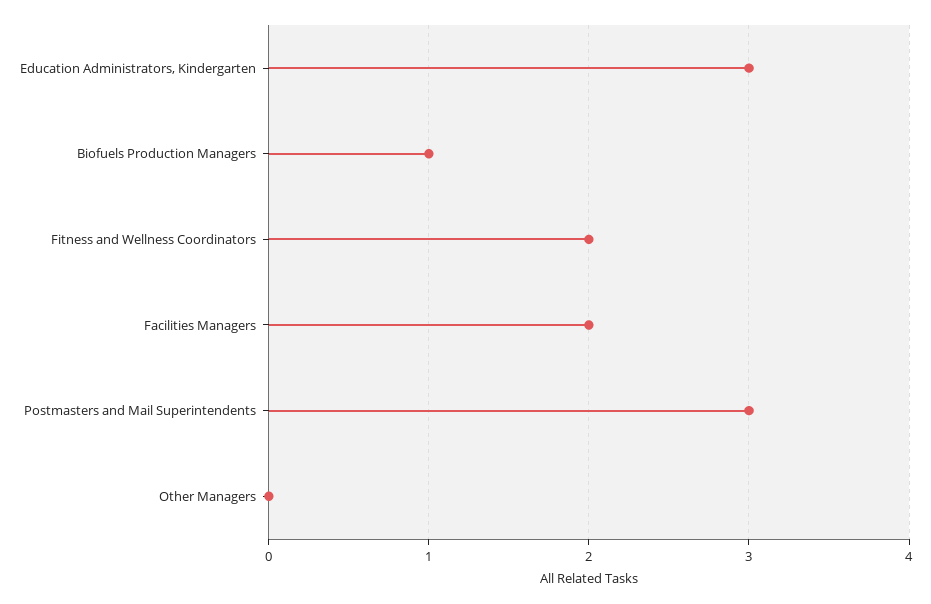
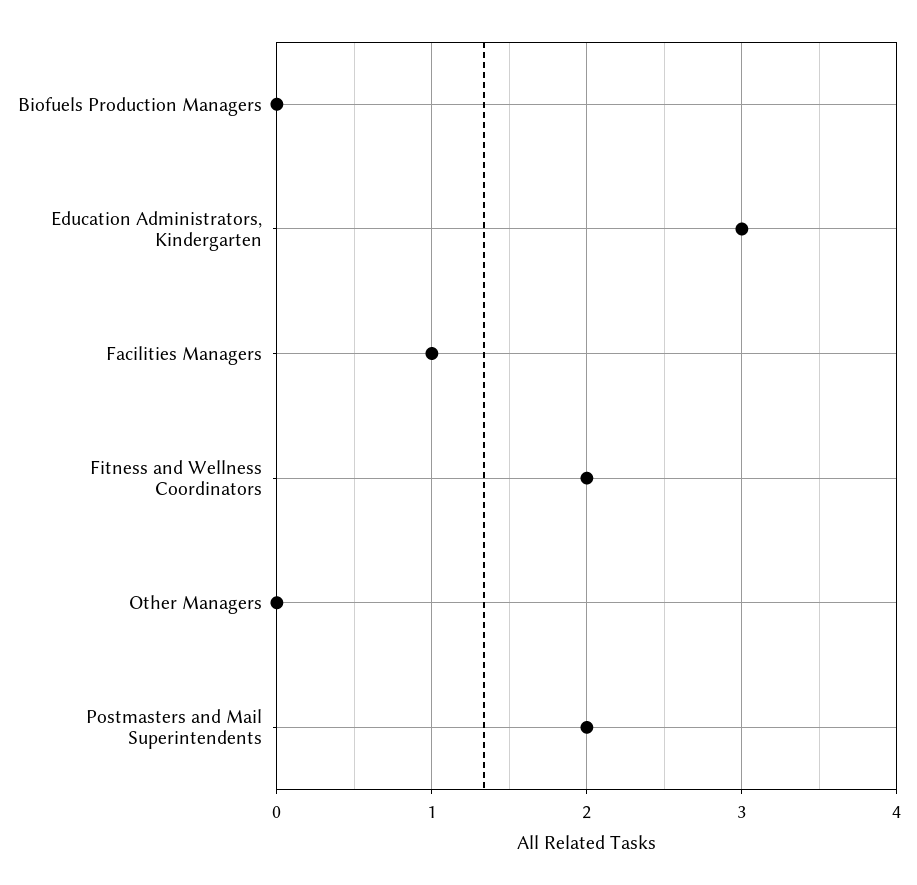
Biofuels Production Managers: 1 -> 0
Facilities Managers: 2 -> 1
Postmasters and Mail Superintendents: 3 -> 2

